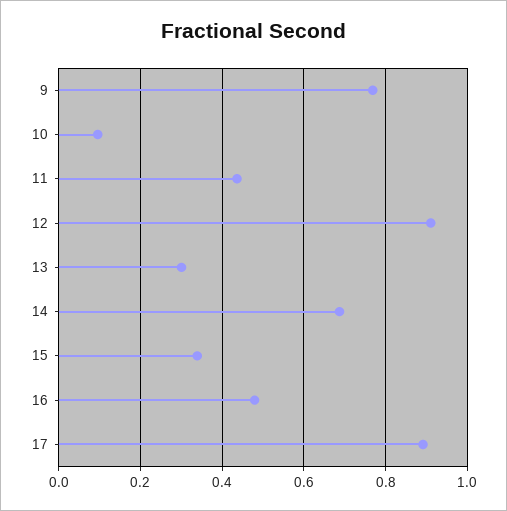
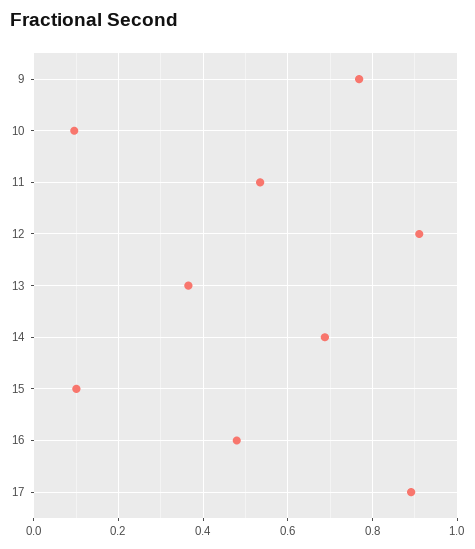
11: 0.44 -> 0.54
13: 0.3 -> 0.36
15: 0.34 -> 0.1

